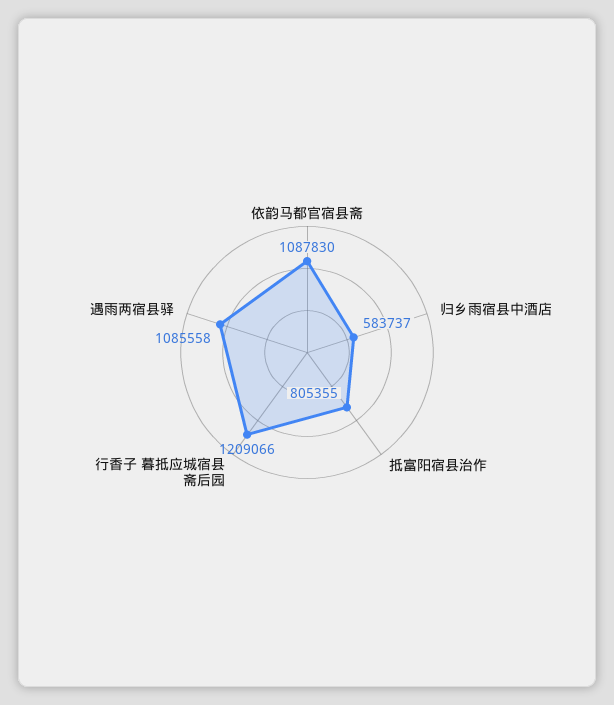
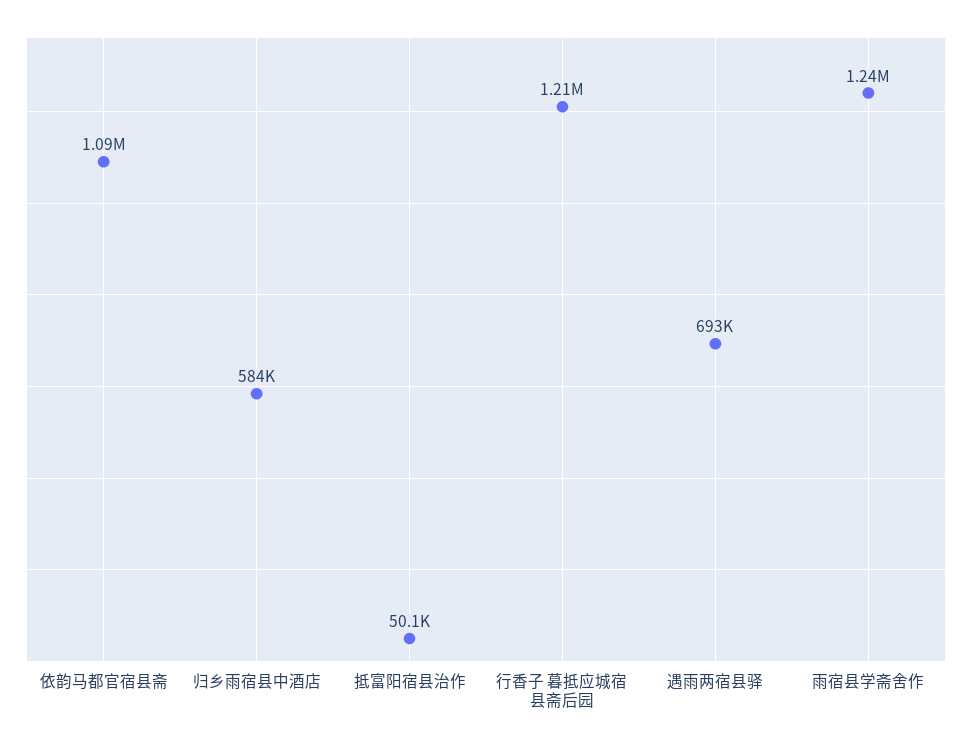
抵富阳宿县治作: 805355 -> 50100
遇雨两宿县驿: 1085558 -> 693000
雨宿县学斋舍作: none -> 1240000

